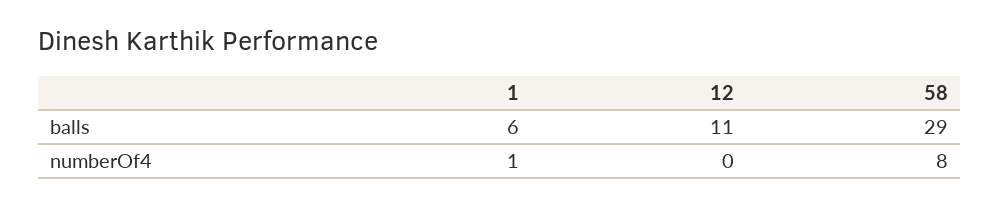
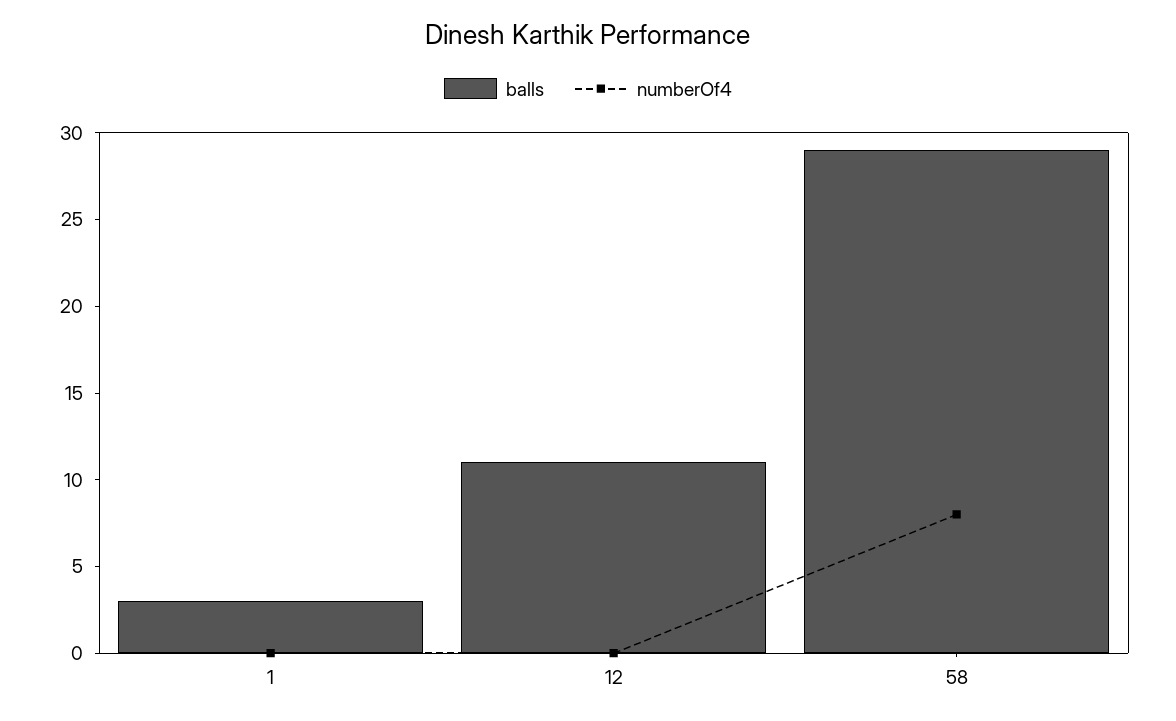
balls, 1: 6 -> 3
numberOf4, 1: 1 -> 0

